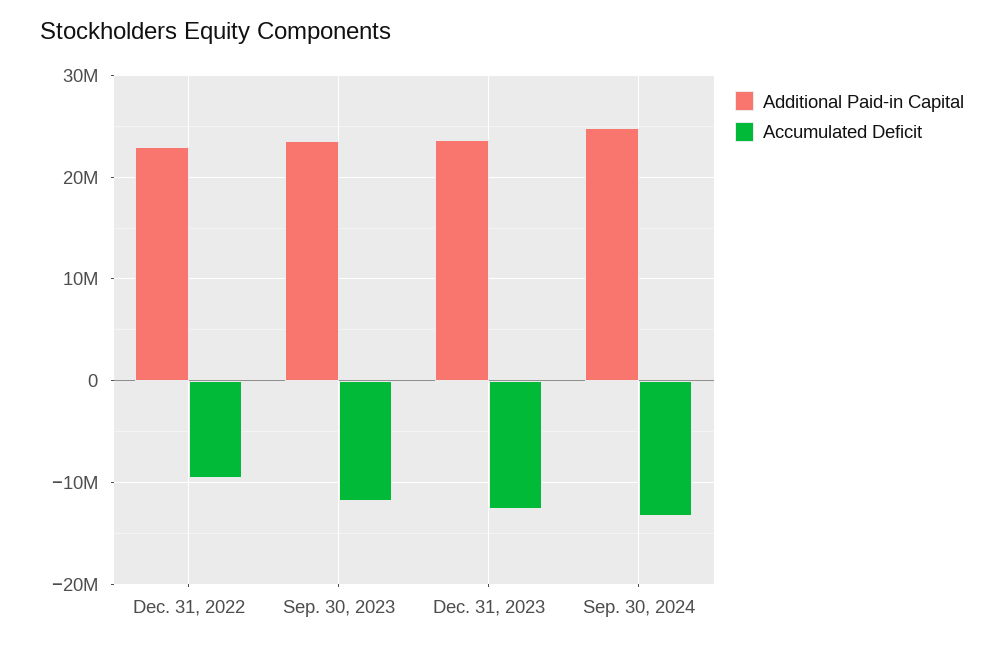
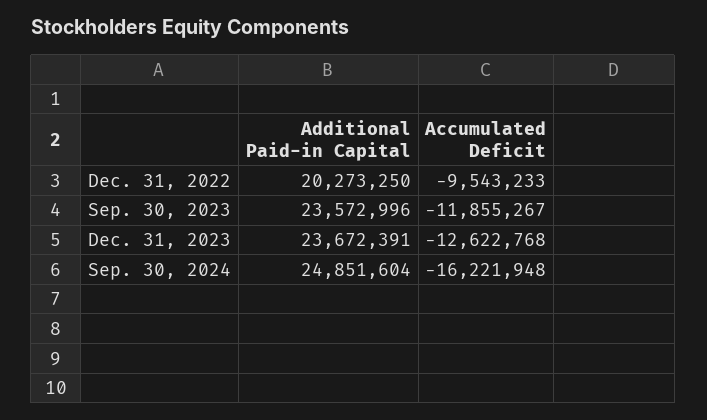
Additional Paid-in Capital, Dec. 31, 2022: 23000000 -> 20273250
Accumulated Deficit, Sep. 30, 2024: -13000000 -> -16221948

